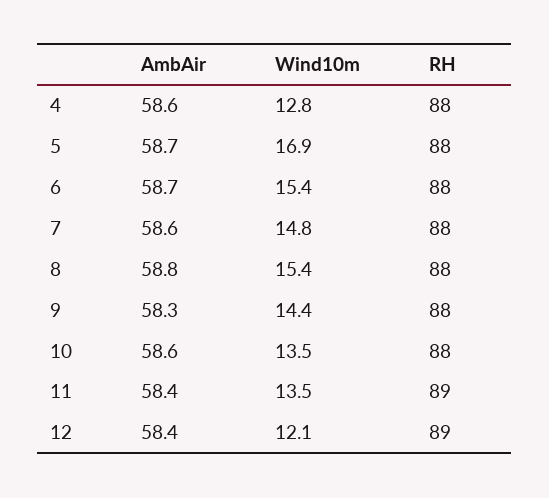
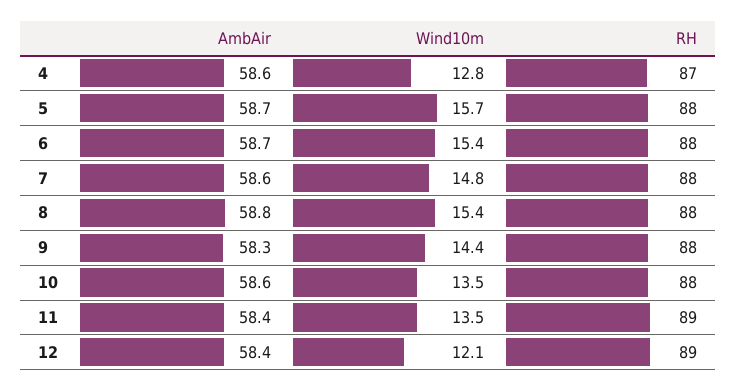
RH, 4: 88 -> 87
Wind10m, 5: 16.9 -> 15.7

